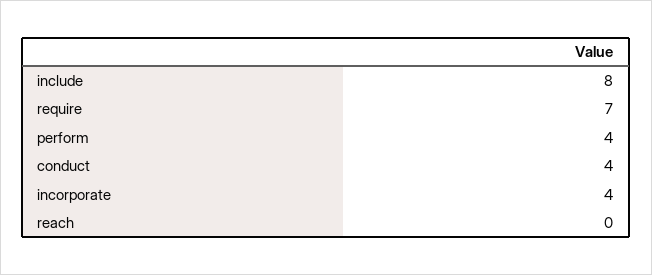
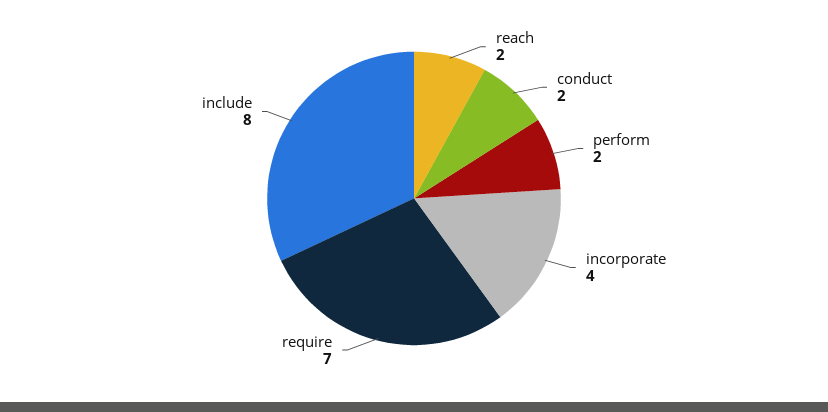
perform: 4 -> 2
conduct: 4 -> 2
reach: 0 -> 2

